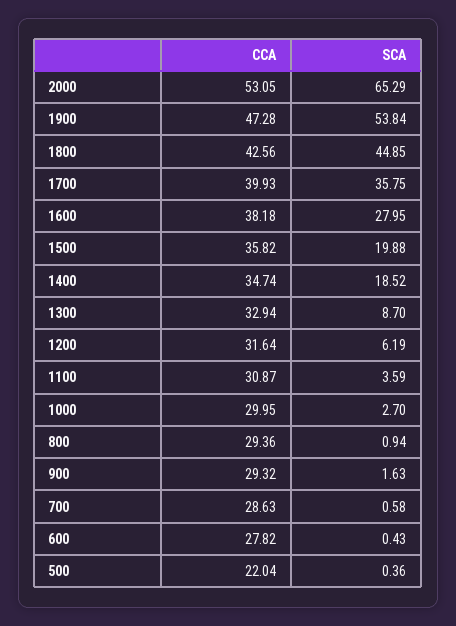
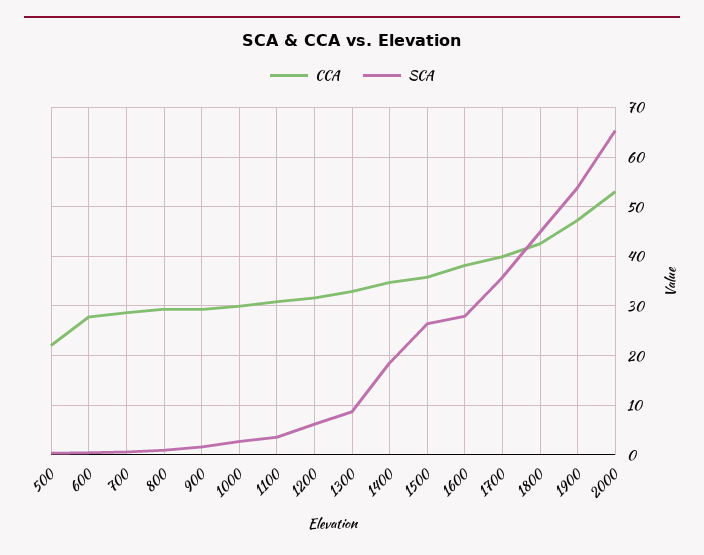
SCA, 1500: 19.88 -> 26

